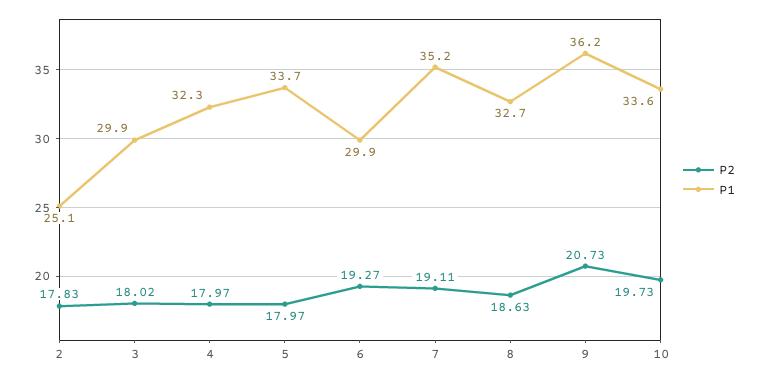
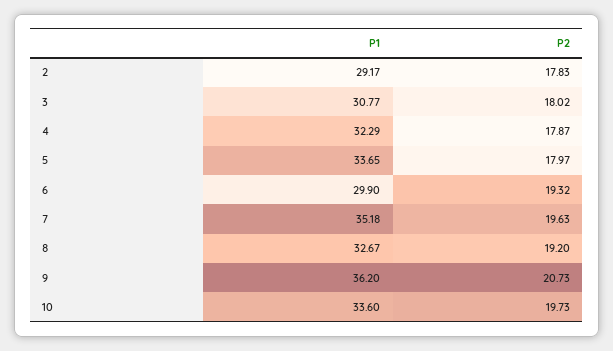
P1, 2: 25.1 -> 29.17
P1, 3: 29.9 -> 30.77
P2, 4: 17.97 -> 17.87
P2, 6: 19.27 -> 19.32
P2, 7: 19.11 -> 19.63
P2, 8: 18.63 -> 19.2

